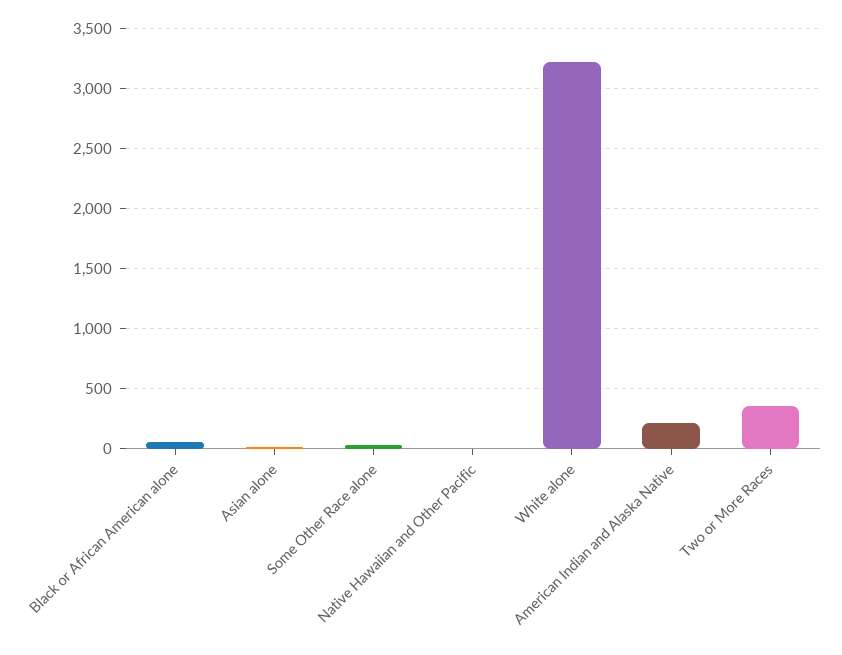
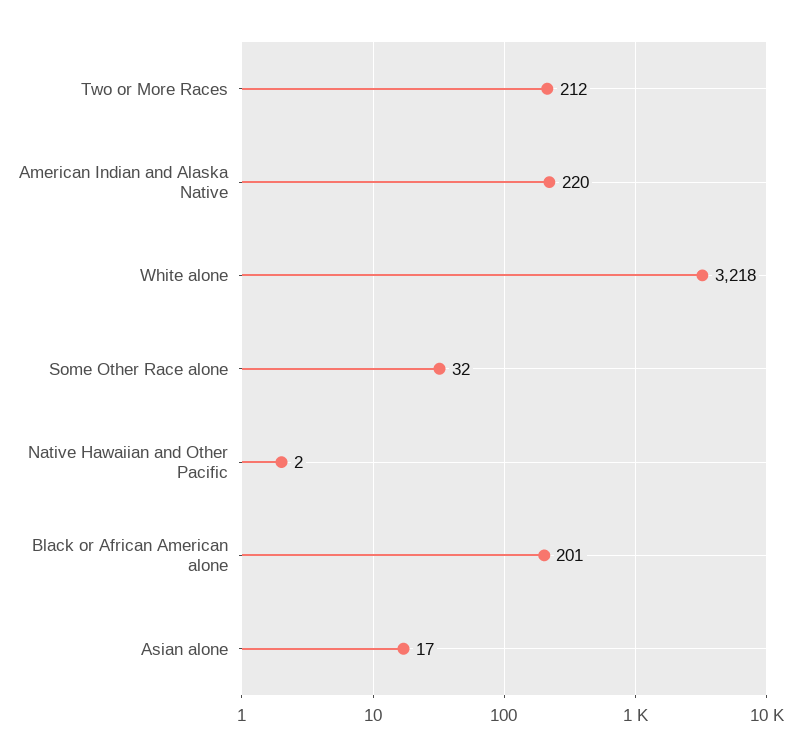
Black or African American alone: 50 -> 201
Two or More Races: 350 -> 212

